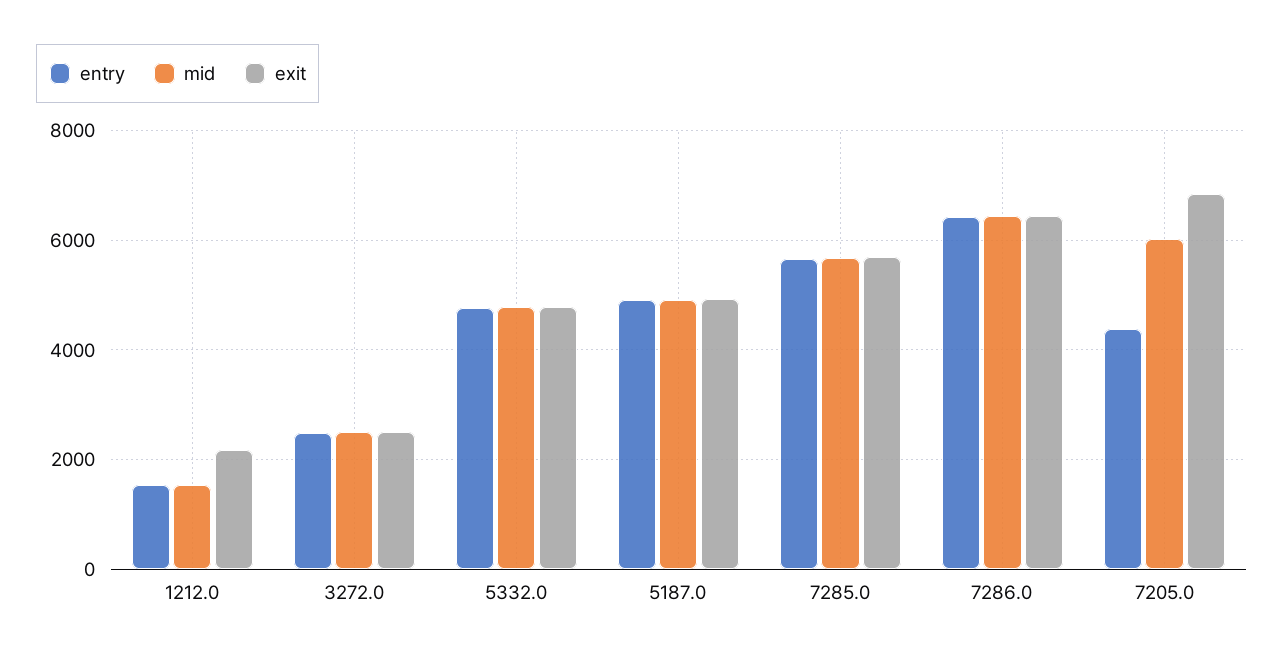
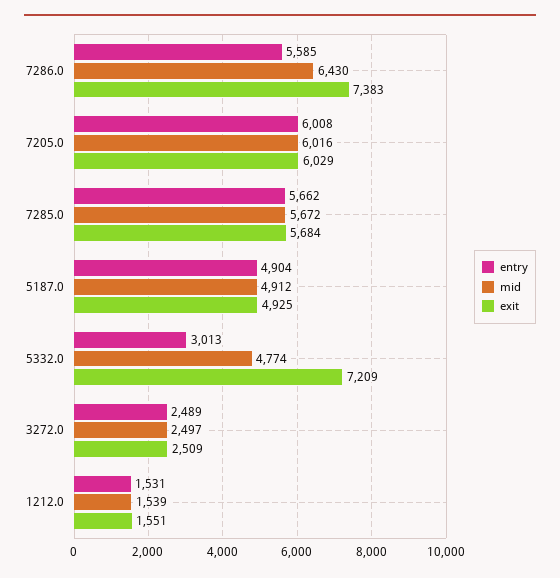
exit, 1212.0: 2200 -> 1551
entry, 5332.0: 4800 -> 3013
exit, 5332.0: 4800 -> 7209
entry, 7286.0: 6400 -> 5585
exit, 7286.0: 6400 -> 7383
entry, 7205.0: 4400 -> 6008
exit, 7205.0: 6800 -> 6029

